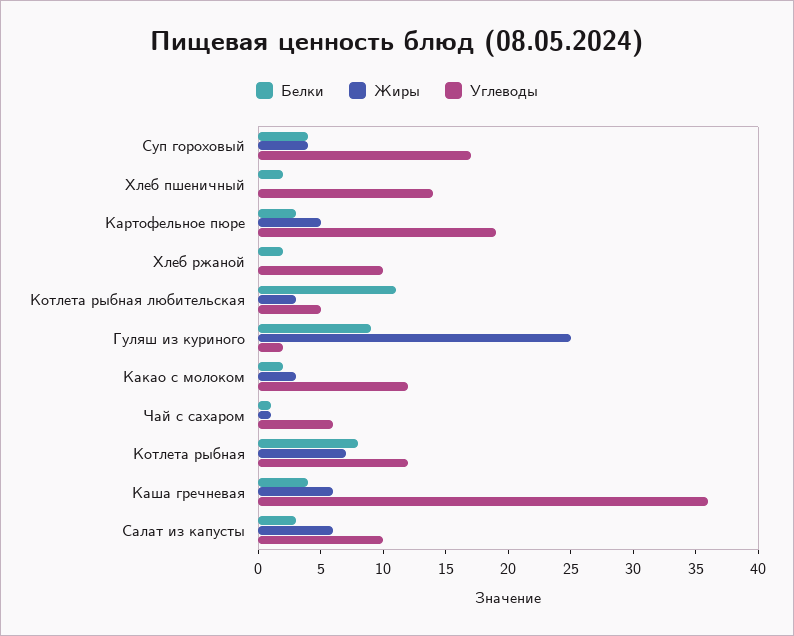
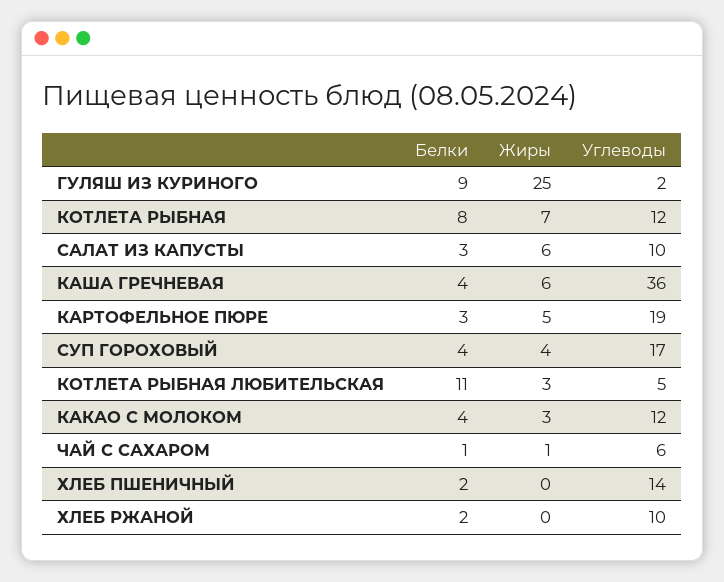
Белки, Какао с молоком: 2 -> 4

